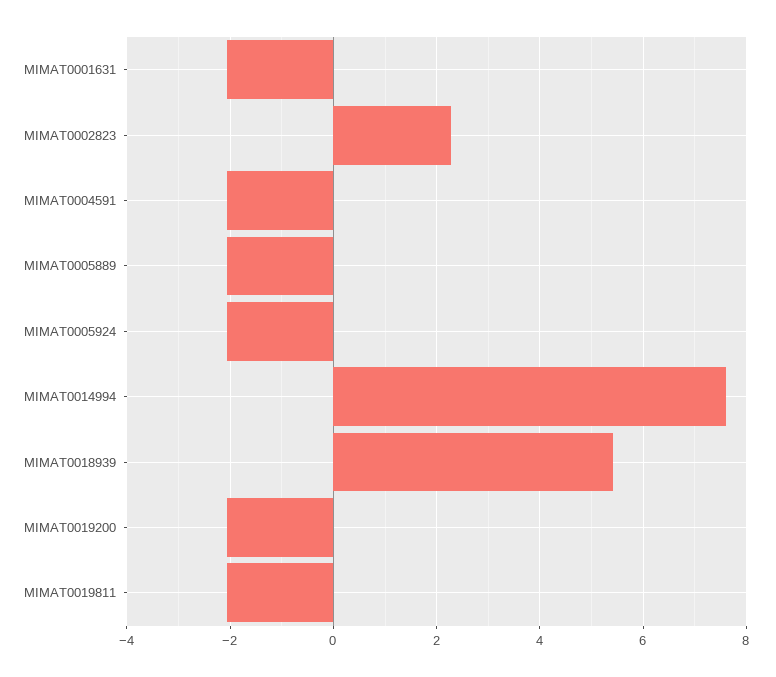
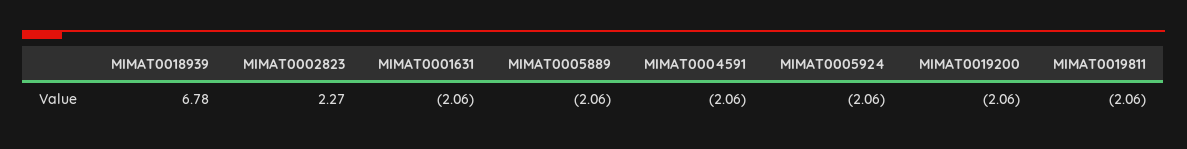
MIMAT0014994: 7.6 -> none
MIMAT0018939: 5.4 -> 6.78

